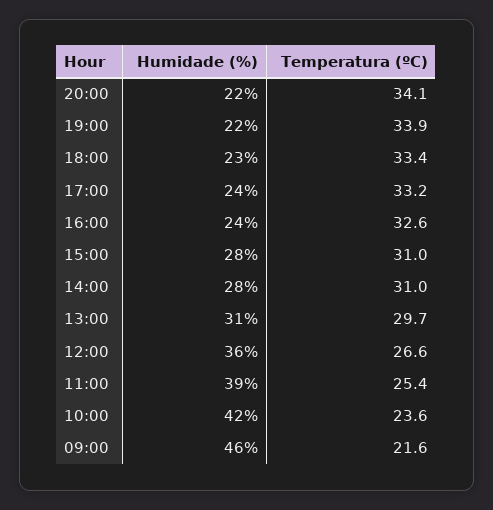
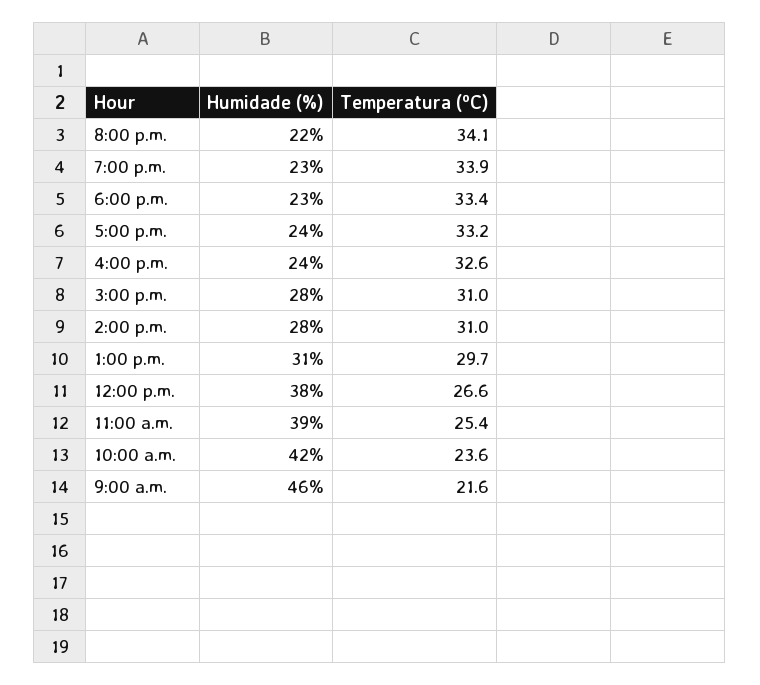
Humidade (%), 19:00: 22 -> 23
Humidade (%), 12:00: 36 -> 38

